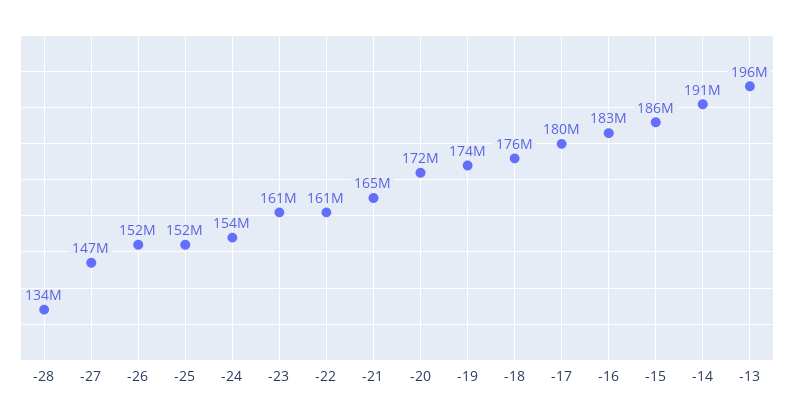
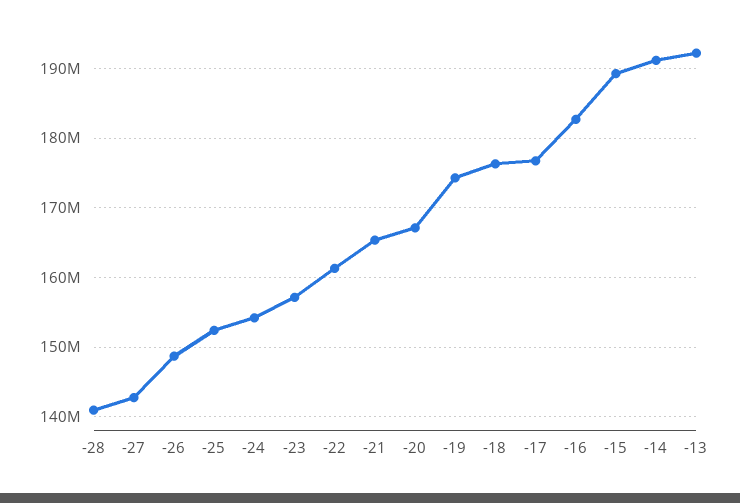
-28: 134000000 -> 141000000
-27: 147000000 -> 143000000
-26: 152000000 -> 149000000
-23: 161000000 -> 157000000
-20: 172000000 -> 167000000
-17: 180000000 -> 177000000
-15: 186000000 -> 189000000
-13: 196000000 -> 192000000

